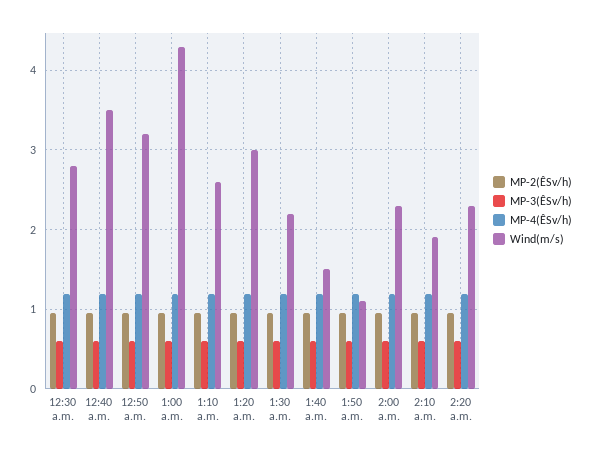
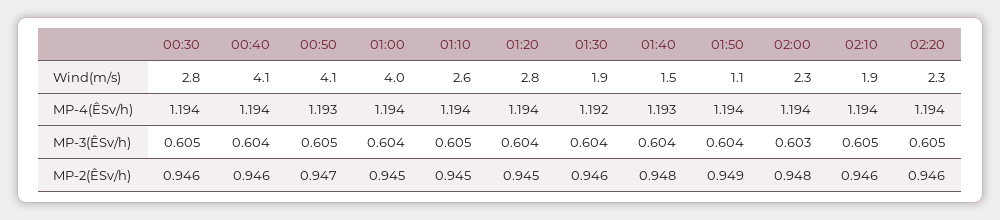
Wind(m/s), 12:40 a.m.: 3.5 -> 4.1
Wind(m/s), 12:50 a.m.: 3.2 -> 4.1
Wind(m/s), 1:00 a.m.: 4.3 -> 4
Wind(m/s), 1:20 a.m.: 3 -> 2.8
Wind(m/s), 1:30 a.m.: 2.2 -> 1.9

